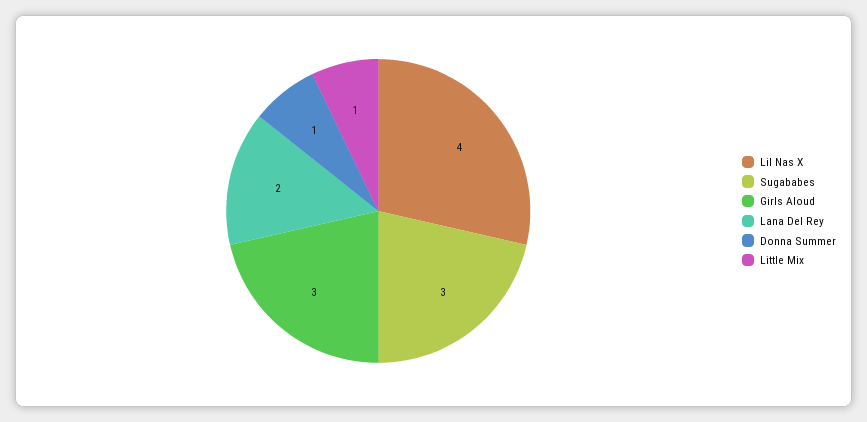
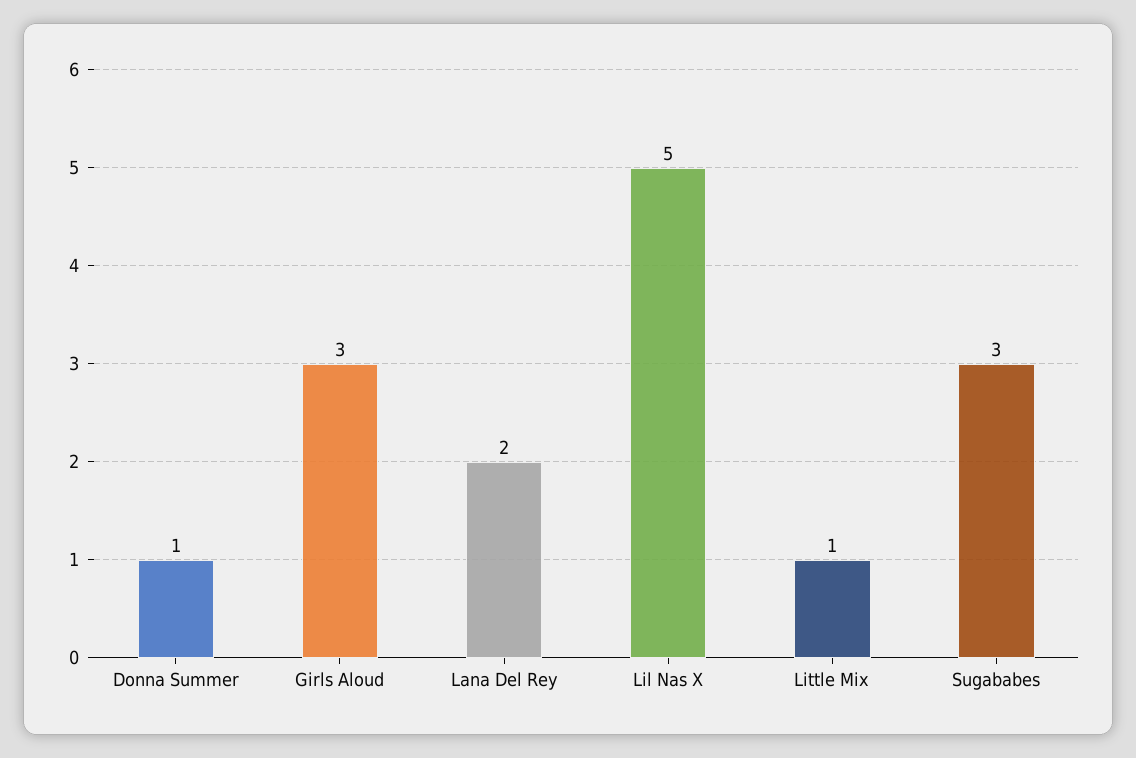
Lil Nas X: 4 -> 5

